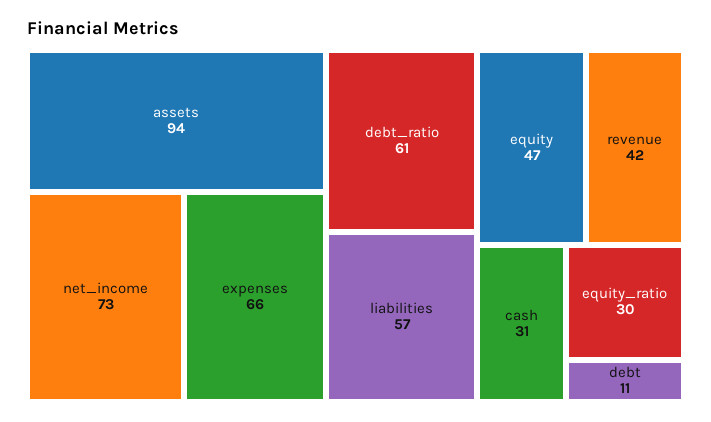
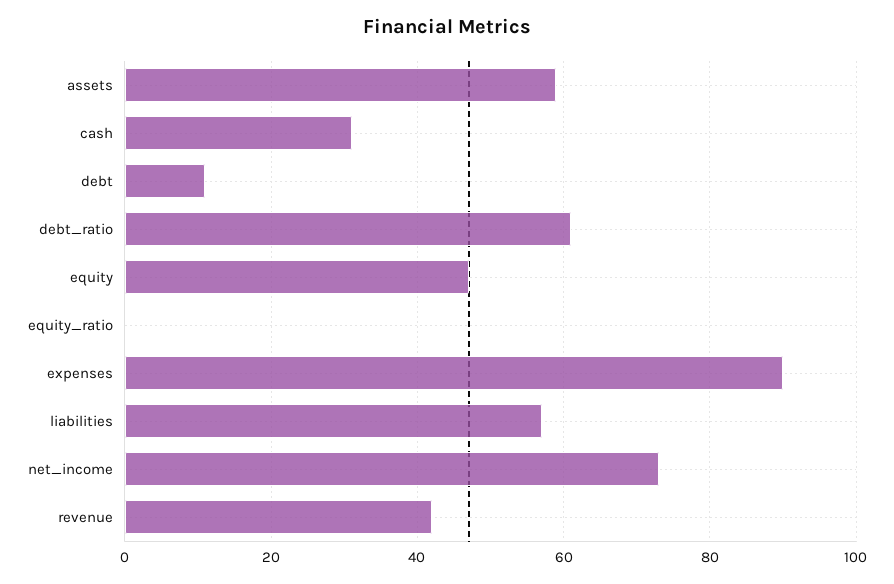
assets: 94 -> 60
expenses: 66 -> 90
equity_ratio: 30 -> 0

